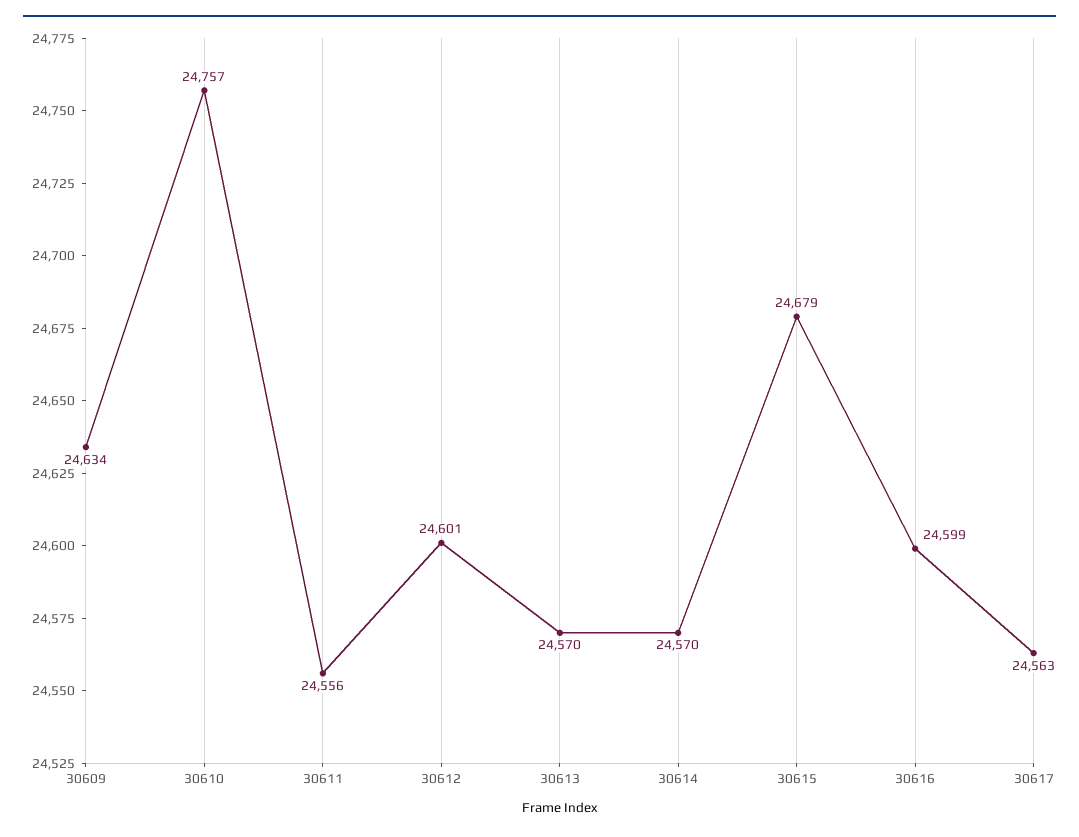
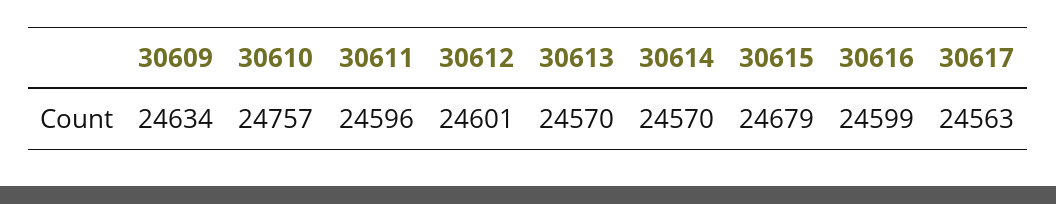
30611: 24556 -> 24596

